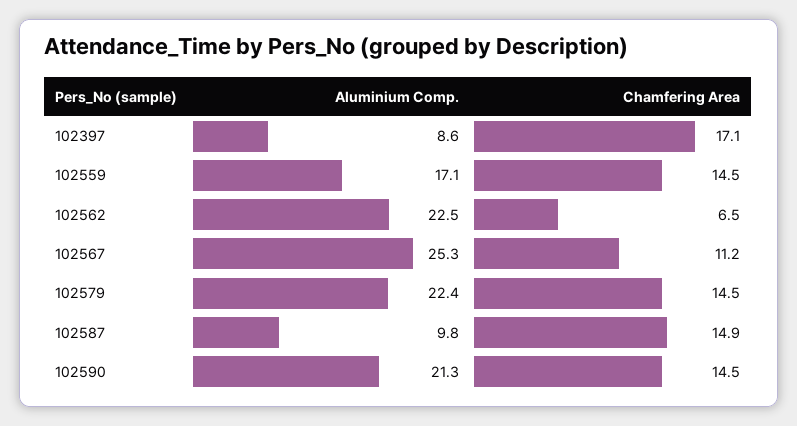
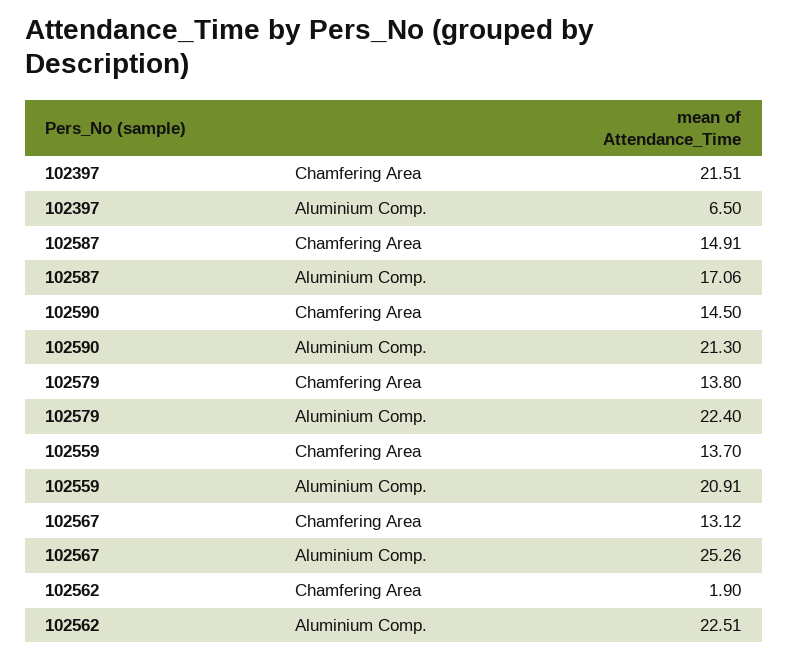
Aluminium Comp., 102397: 8.6 -> 6.5
Chamfering Area, 102397: 17.1 -> 21.51
Aluminium Comp., 102559: 17.1 -> 20.91
Chamfering Area, 102559: 14.5 -> 13.7
Chamfering Area, 102562: 6.5 -> 1.9
Chamfering Area, 102567: 11.2 -> 13.12
Chamfering Area, 102579: 14.5 -> 13.8
Aluminium Comp., 102587: 9.8 -> 17.06

